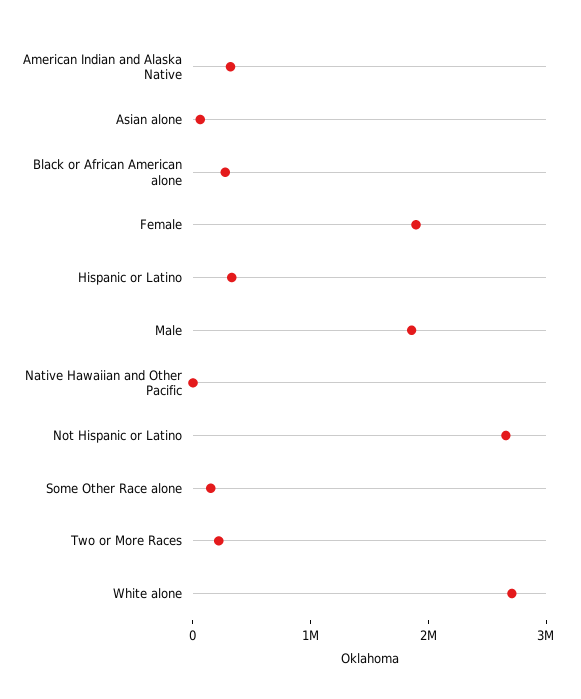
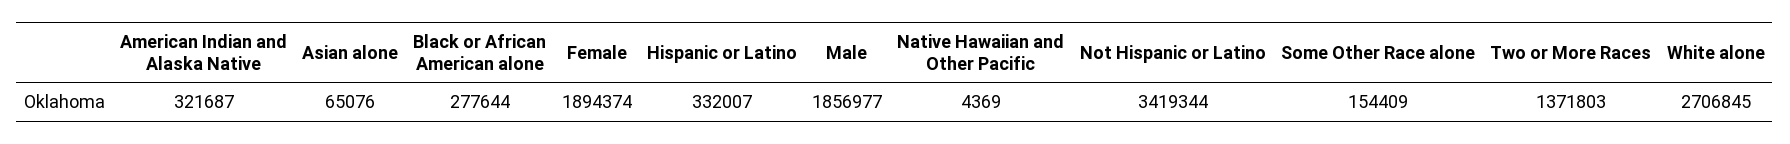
Not Hispanic or Latino: 2600000 -> 3419344
Two or More Races: 200000 -> 1371803

